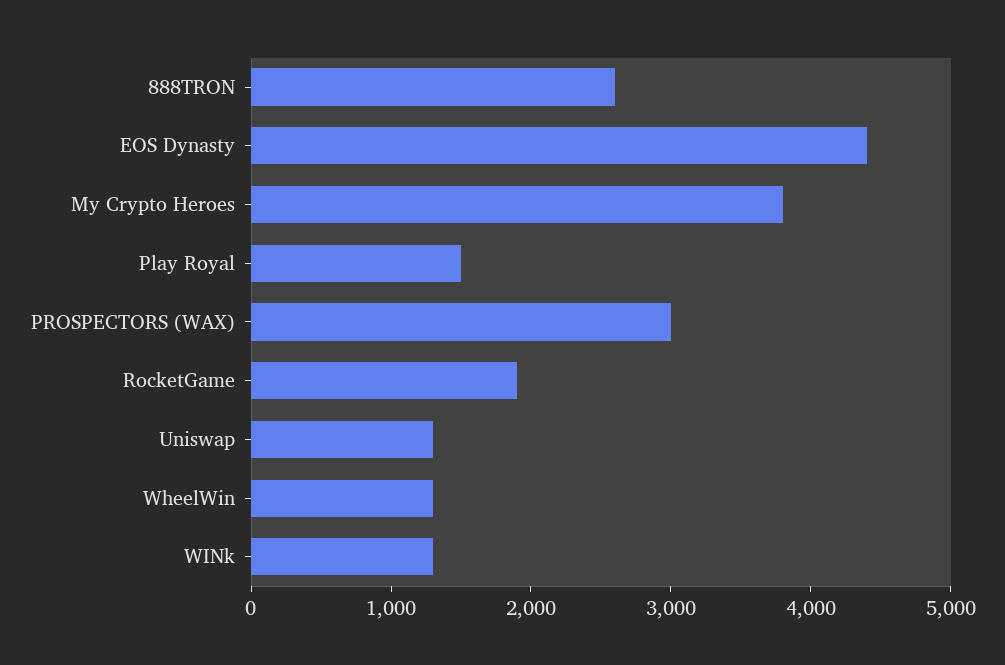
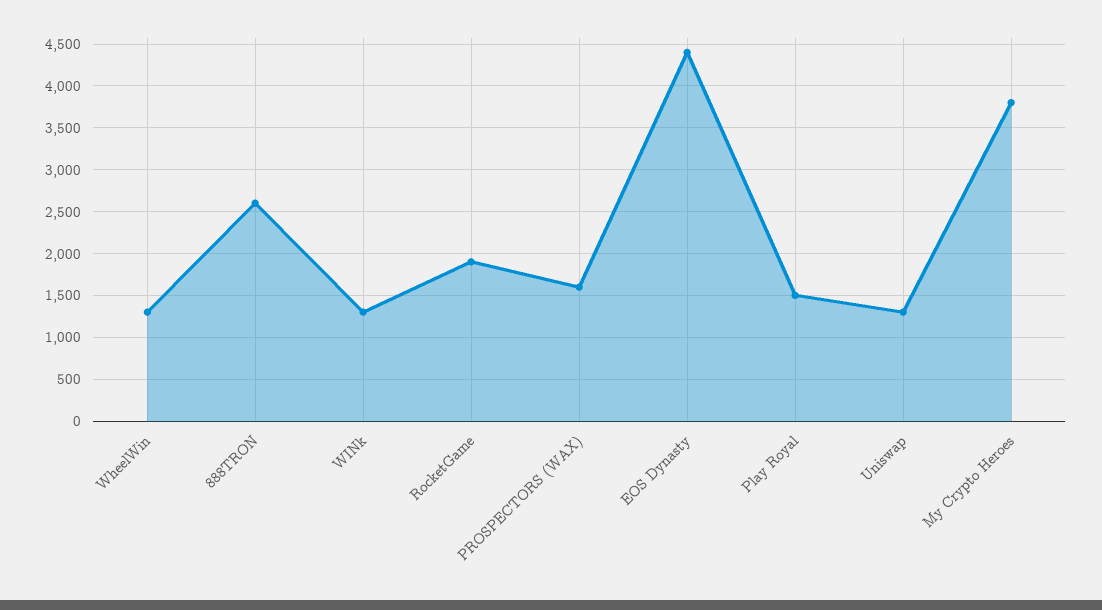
PROSPECTORS (WAX): 3000 -> 1600

